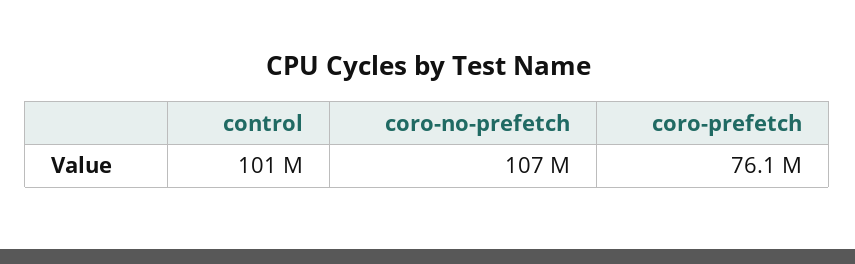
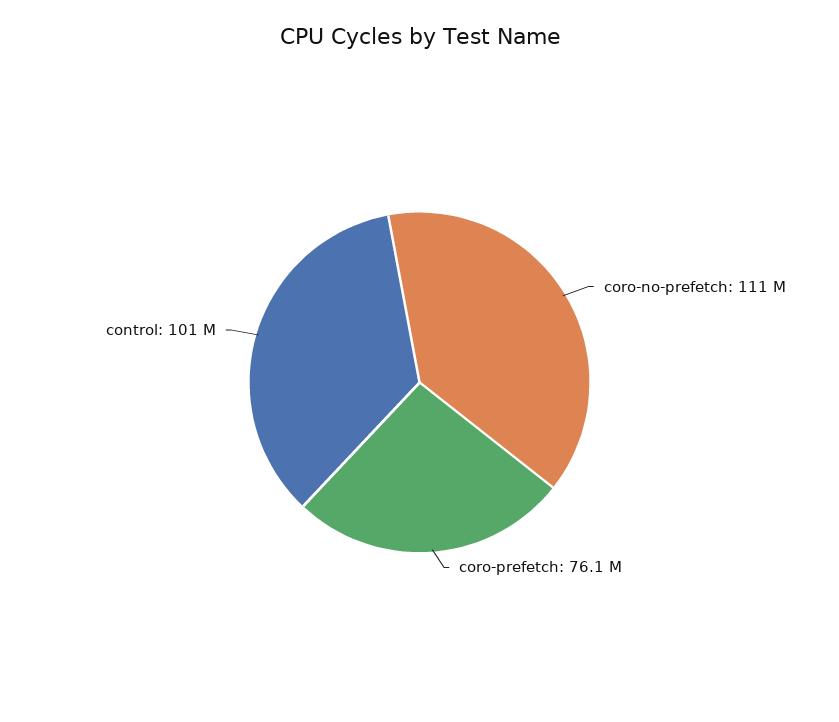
coro-no-prefetch: 107000000 -> 111000000

